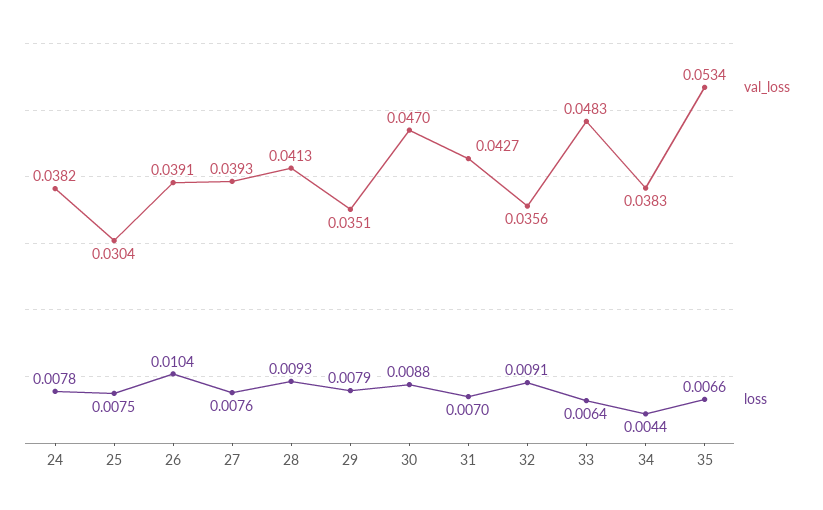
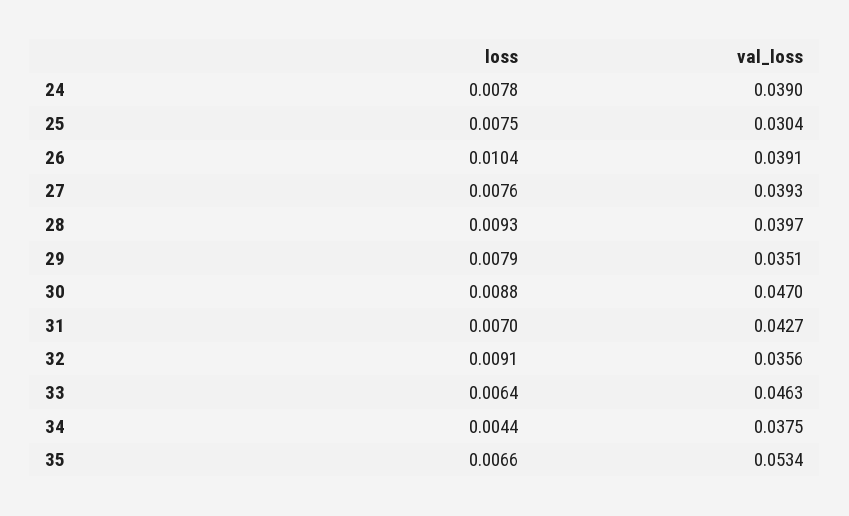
val_loss, 24: 0.0382 -> 0.039
val_loss, 28: 0.0413 -> 0.0397
val_loss, 33: 0.0483 -> 0.0463
val_loss, 34: 0.0383 -> 0.0375

